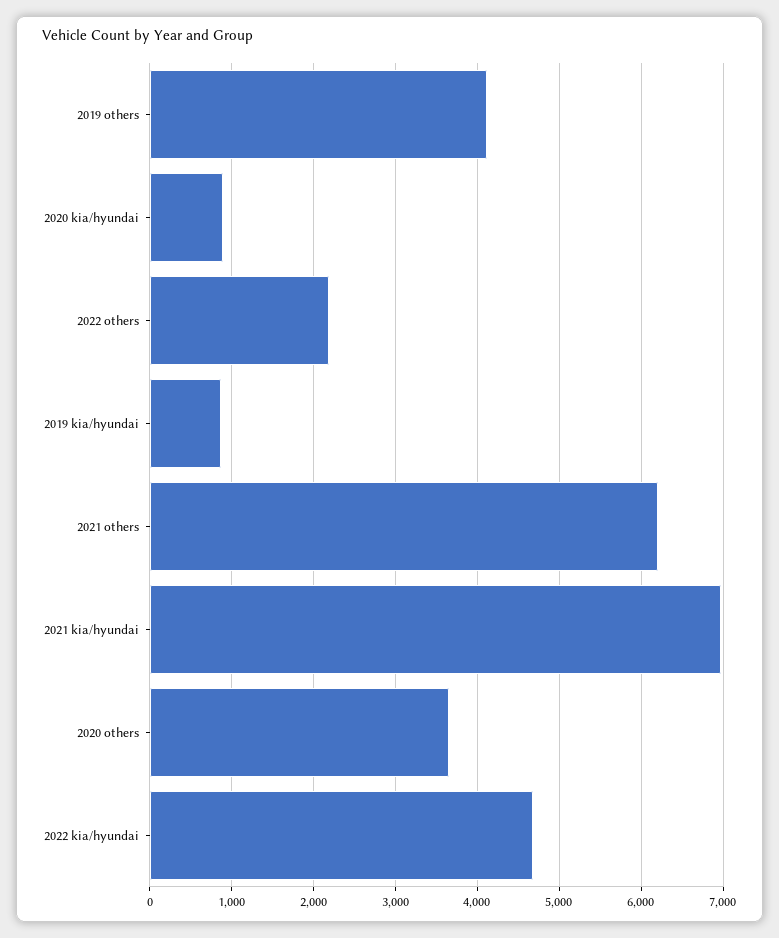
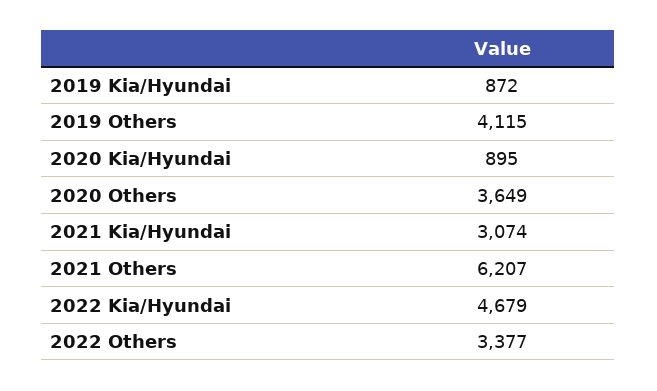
2022 others: 2200 -> 3377
2021 kia/hyundai: 7000 -> 3074

